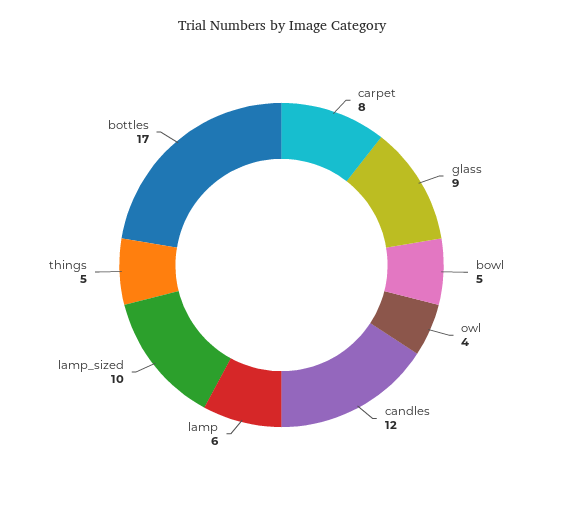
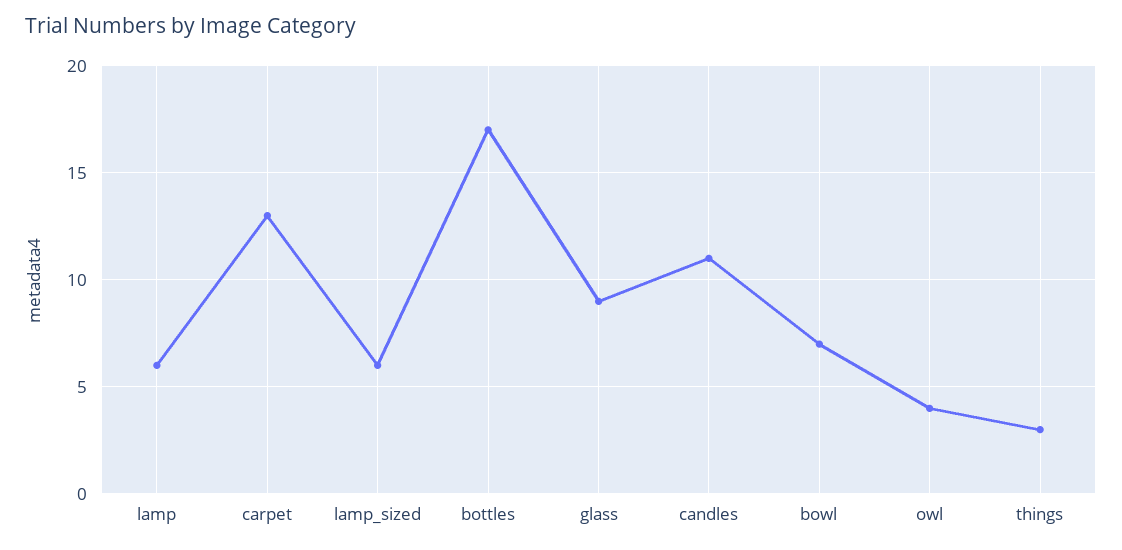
carpet: 8 -> 13
bowl: 5 -> 7
candles: 12 -> 11
lamp_sized: 10 -> 6
things: 5 -> 3

